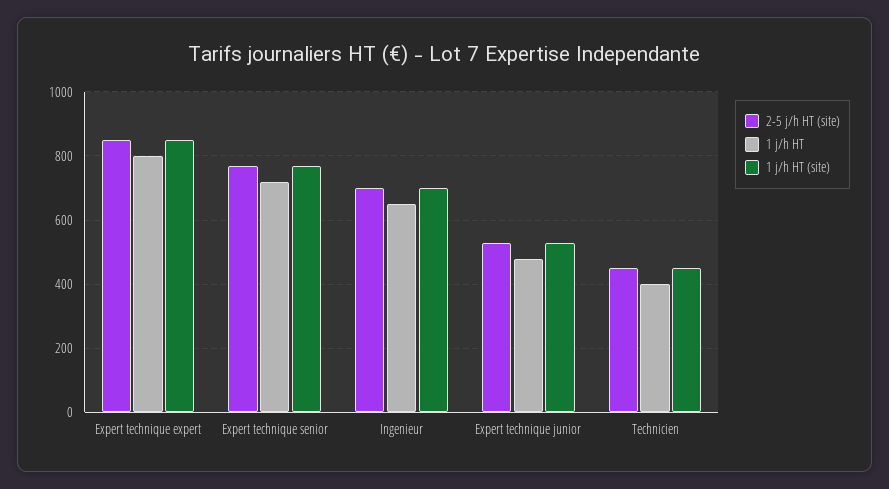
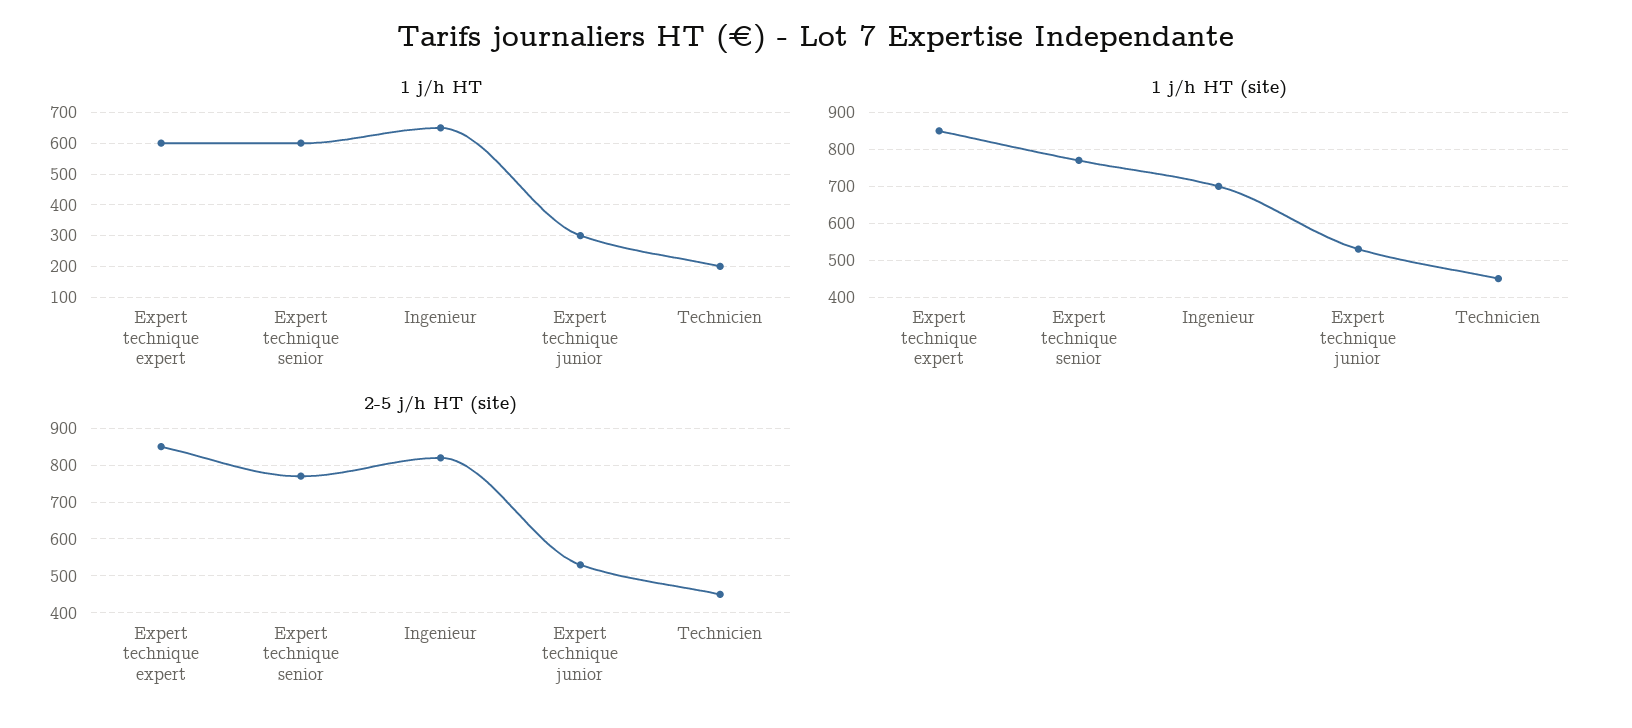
1 j/h HT, Expert technique expert: 800 -> 600
1 j/h HT, Expert technique senior: 720 -> 600
2-5 j/h HT (site), Ingenieur: 700 -> 820
1 j/h HT, Expert technique junior: 480 -> 300
1 j/h HT, Technicien: 400 -> 200

